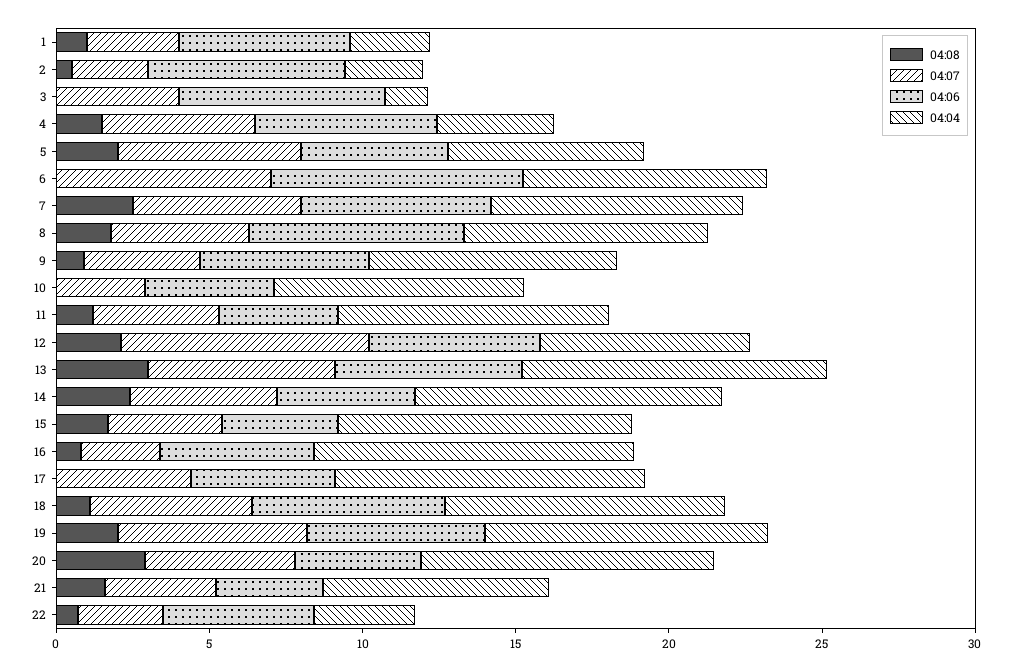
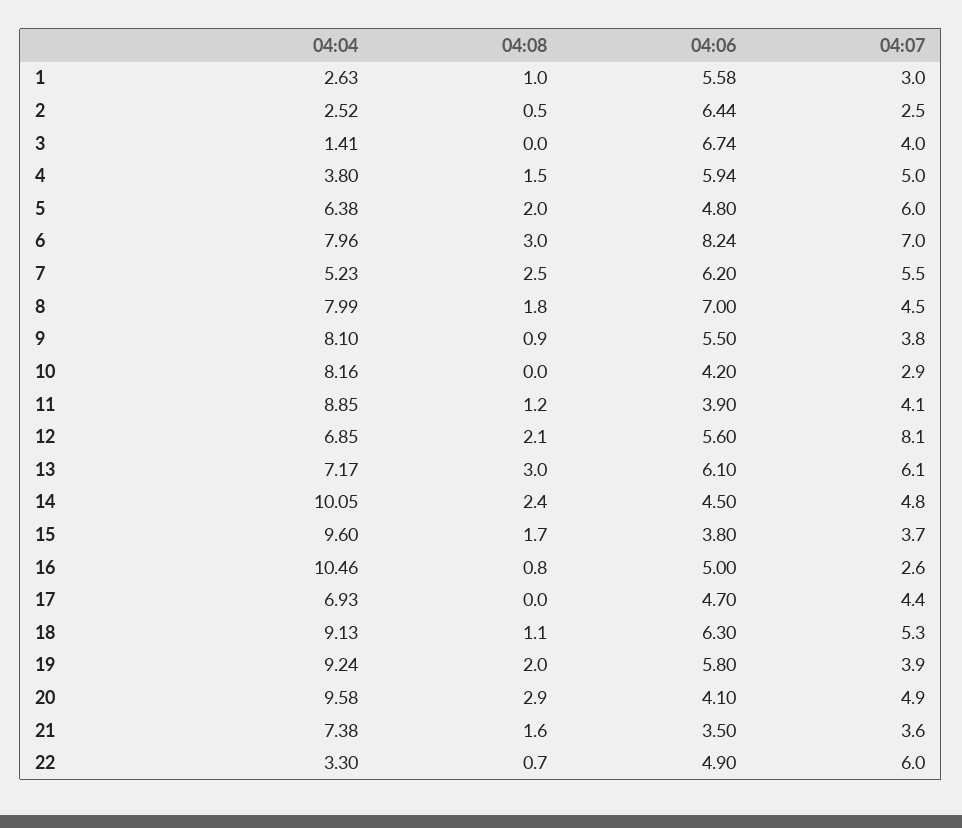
04:08, 6: 0 -> 3
04:04, 7: 8 -> 5.23
04:04, 13: 10 -> 7.17
04:04, 17: 10 -> 6.93
04:07, 19: 6 -> 3.9
04:07, 22: 3 -> 6

